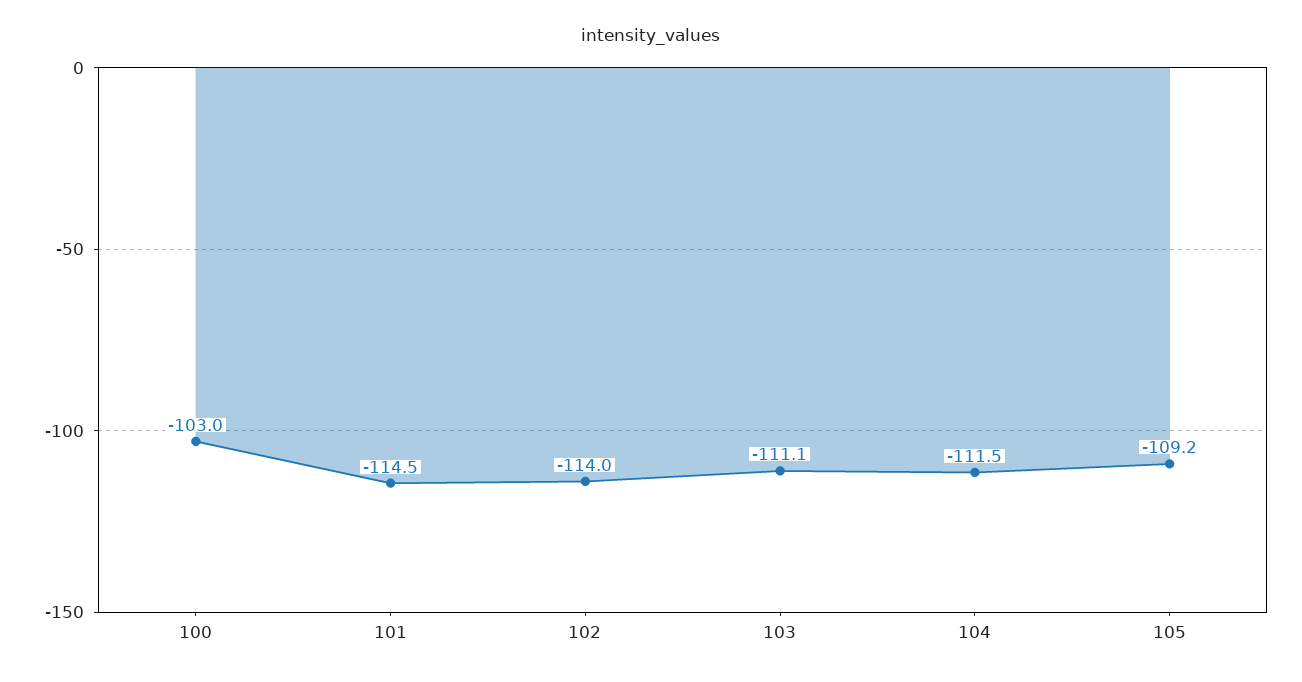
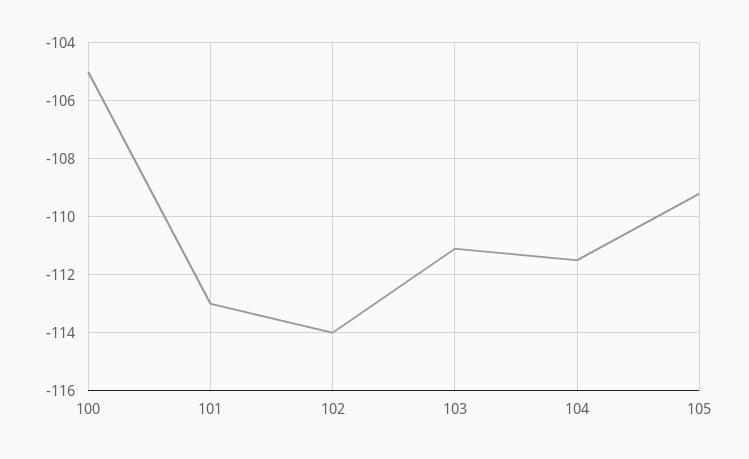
100: -103 -> -105
101: -114.5 -> -113

